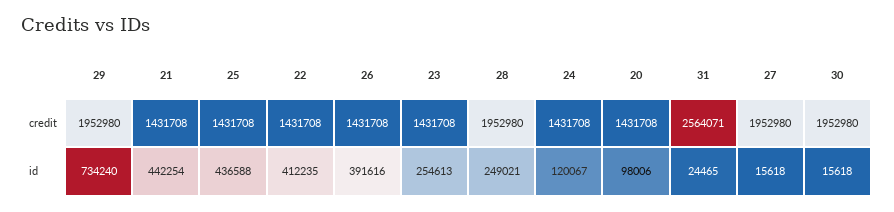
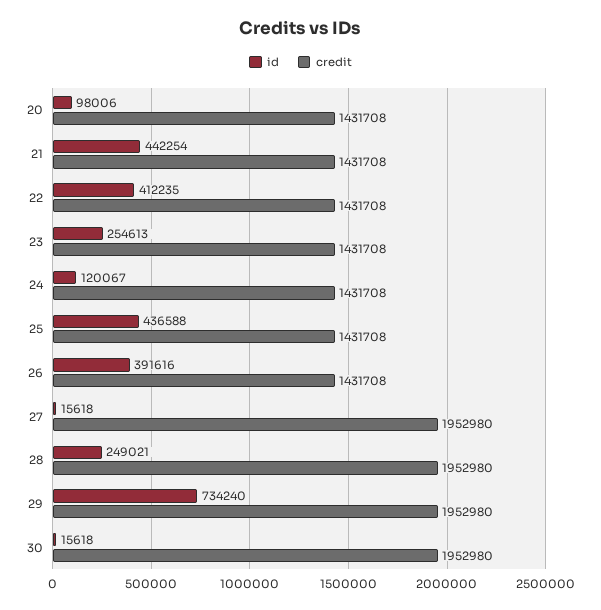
credit, 31: 2564071 -> none
id, 31: 24465 -> none

